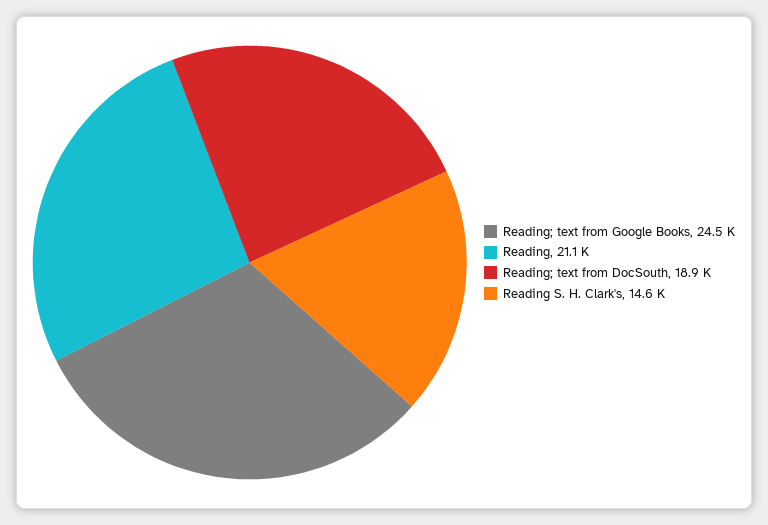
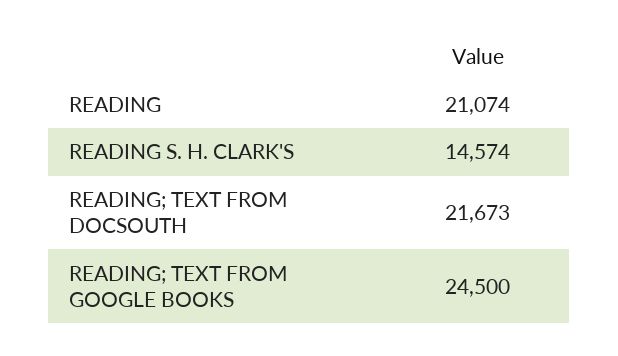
Reading; text from DocSouth: 18900 -> 21673

